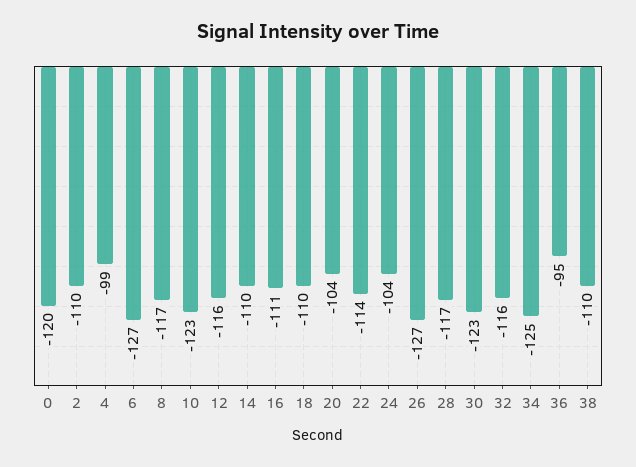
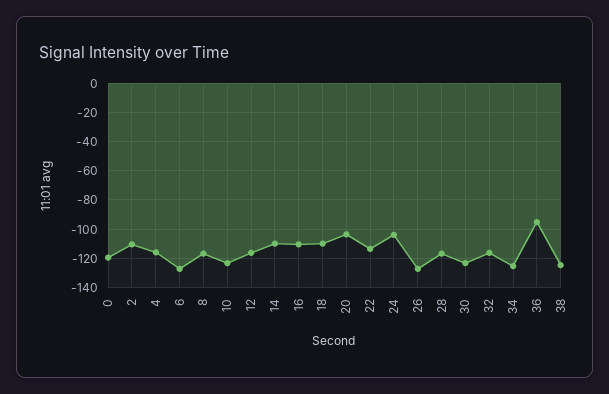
4: -99 -> -115
38: -110 -> -125

